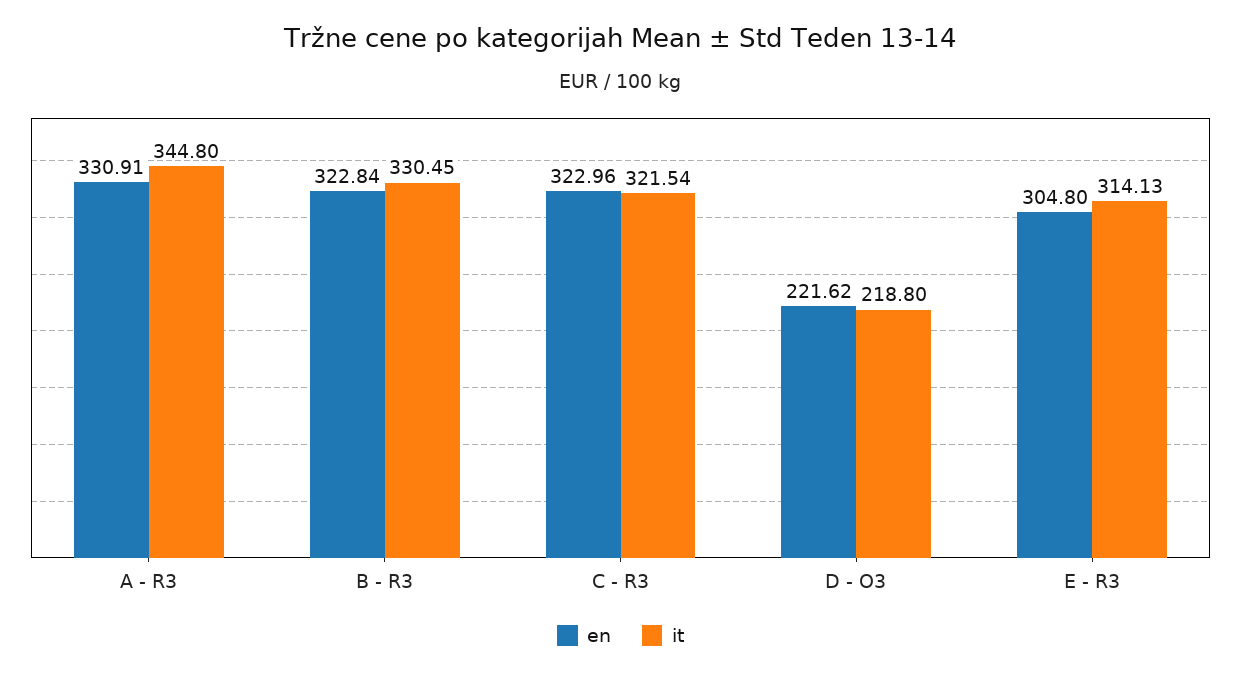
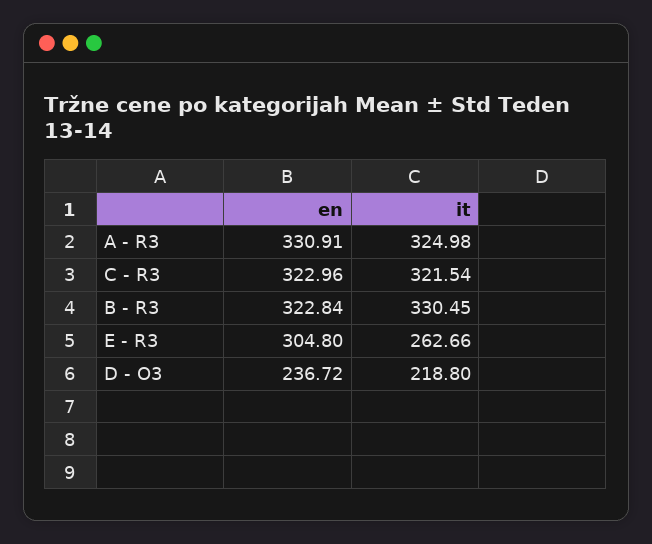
it, A - R3: 344.8 -> 324.98
en, D - O3: 221.62 -> 236.72
it, E - R3: 314.13 -> 262.66

